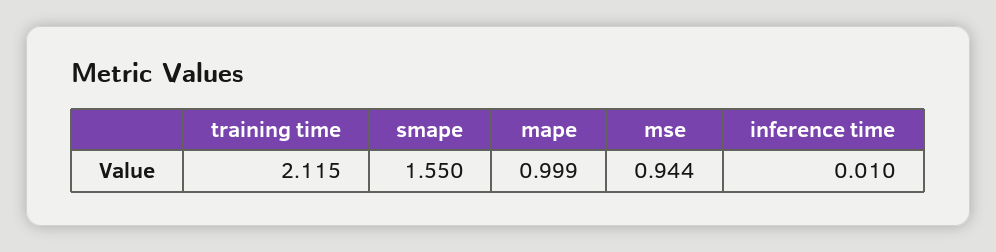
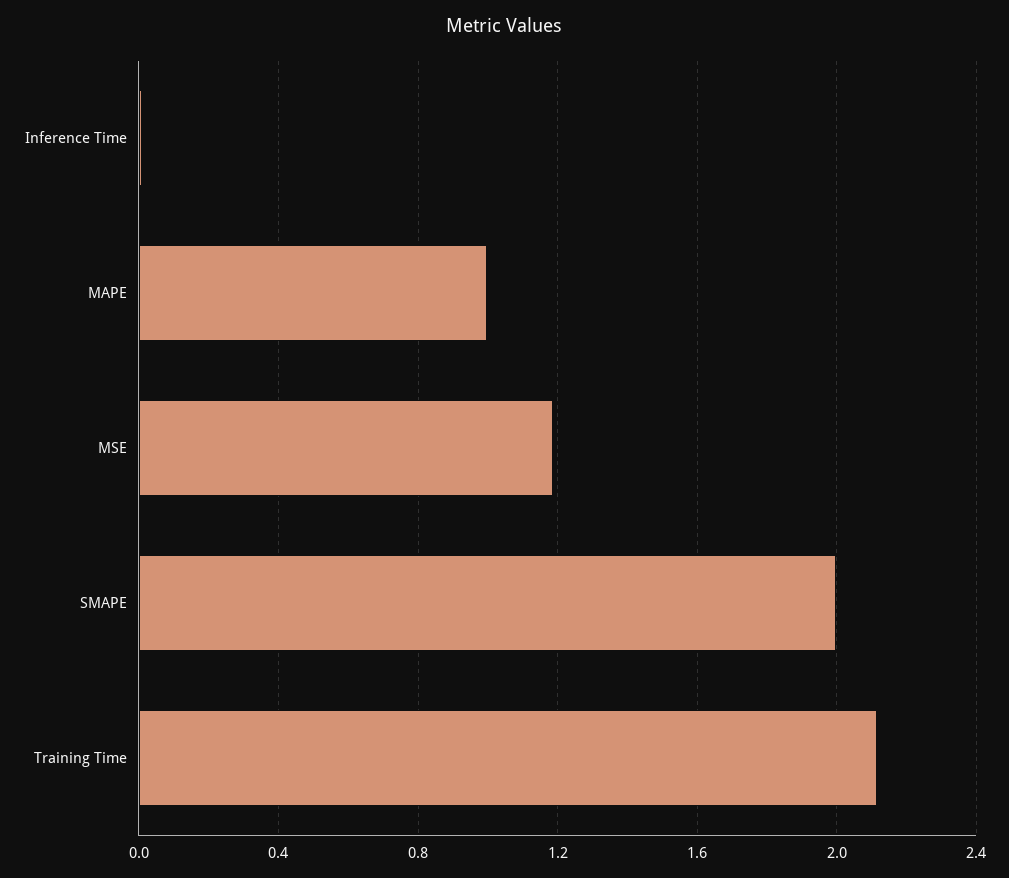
smape: 1.55 -> 2
mse: 0.944 -> 1.2

